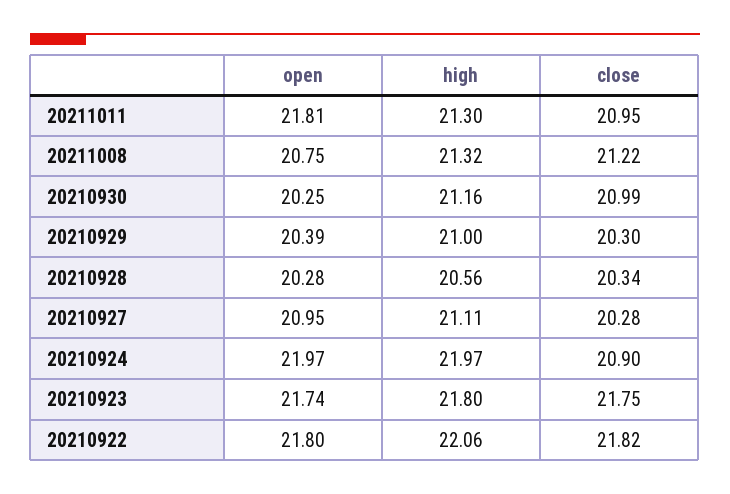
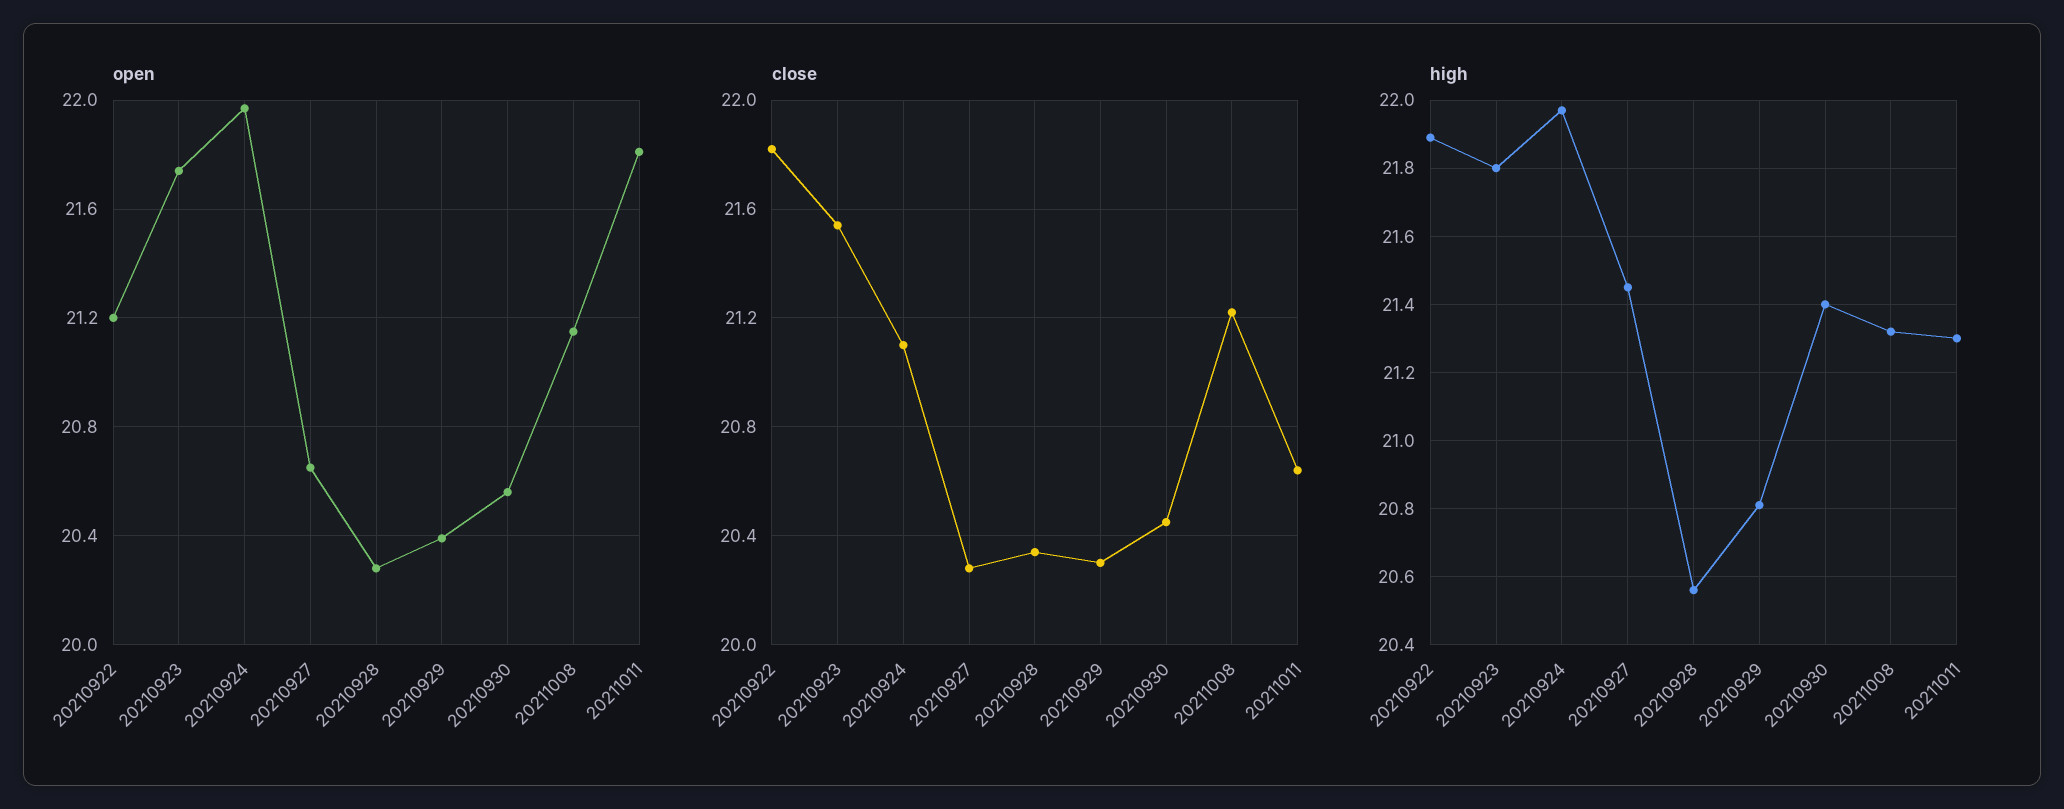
close, 20211011: 20.95 -> 20.65
open, 20211008: 20.75 -> 21.15
open, 20210930: 20.25 -> 20.55
high, 20210930: 21.16 -> 21.4
close, 20210930: 20.99 -> 20.45
high, 20210929: 21 -> 20.8
open, 20210927: 20.95 -> 20.65
high, 20210927: 21.11 -> 21.45
close, 20210924: 20.9 -> 21.1
close, 20210923: 21.75 -> 21.55
open, 20210922: 21.8 -> 21.2
high, 20210922: 22.06 -> 21.9

